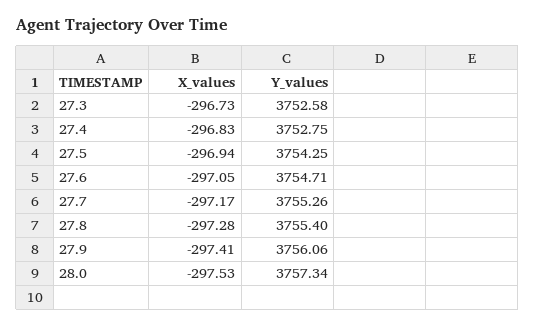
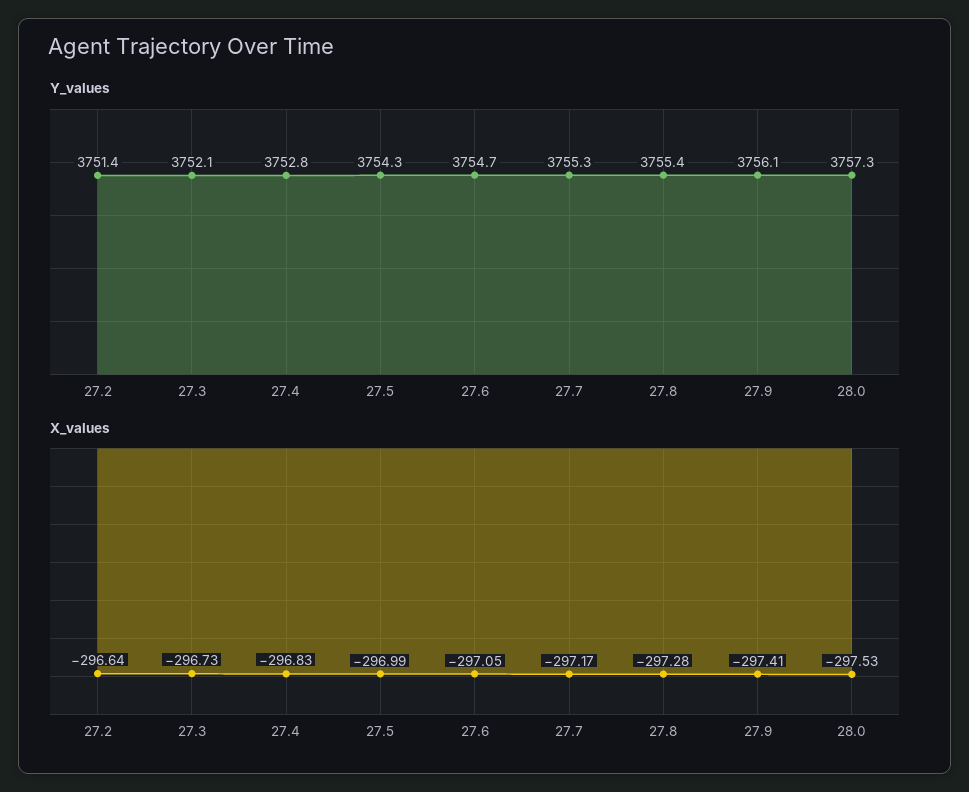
Y_values, 27.3: 3752.58 -> 3752.1
X_values, 27.5: -296.94 -> -296.99
Y_values, 27.2: none -> 3751.4
X_values, 27.2: none -> -296.64

